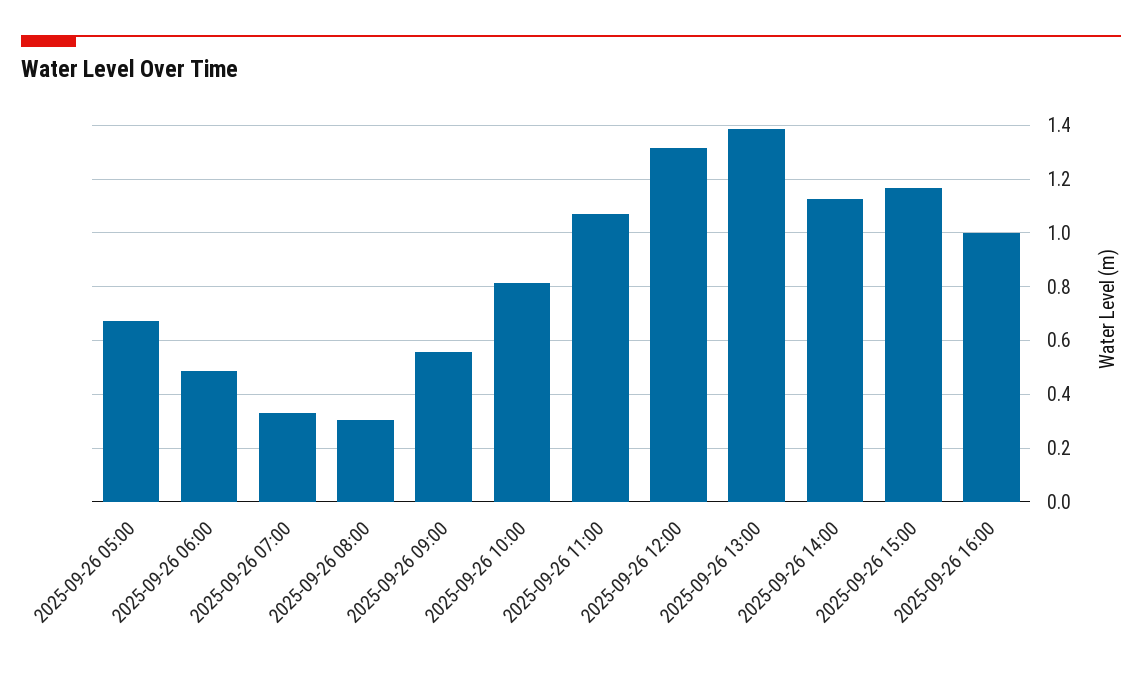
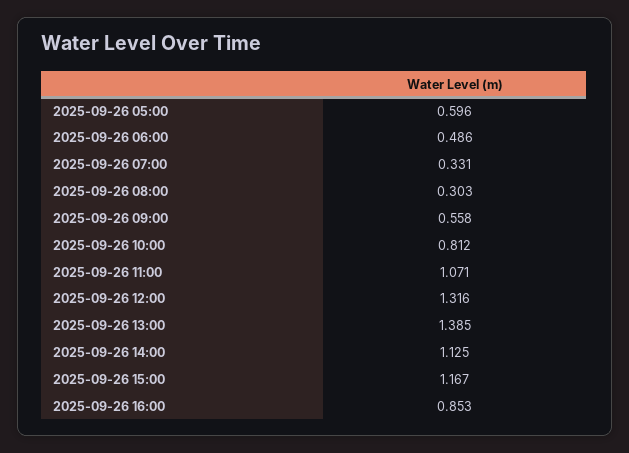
2025-09-26 05:00: 0.675 -> 0.596
2025-09-26 16:00: 1 -> 0.853

